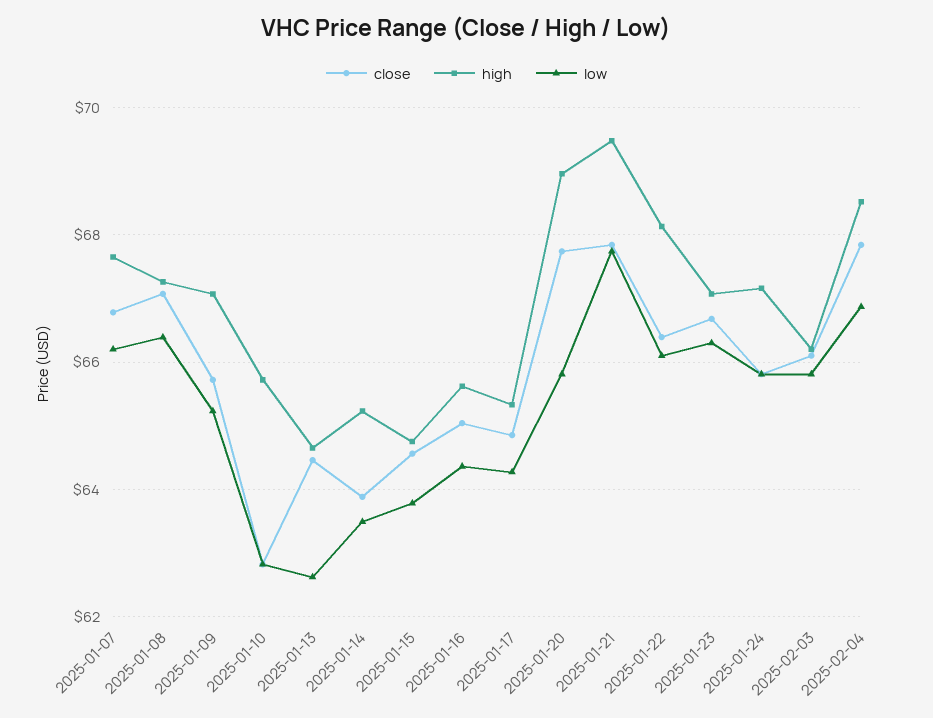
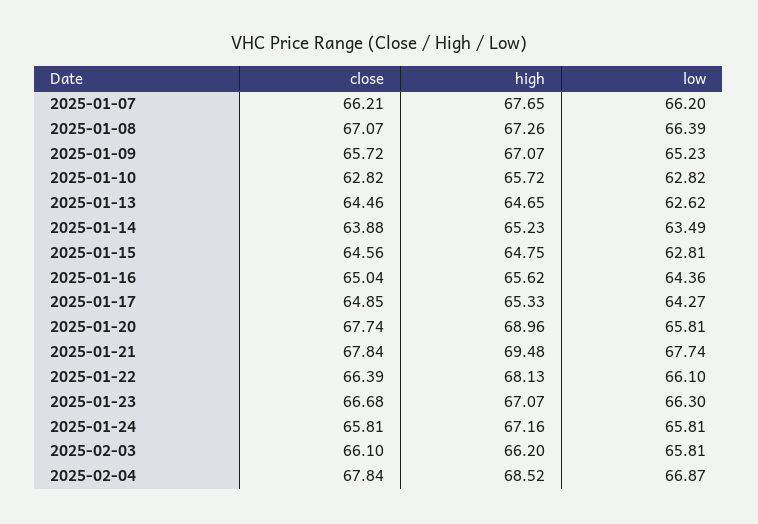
close, 2025-01-07: 66.8 -> 66.21
low, 2025-01-15: 63.8 -> 62.81

